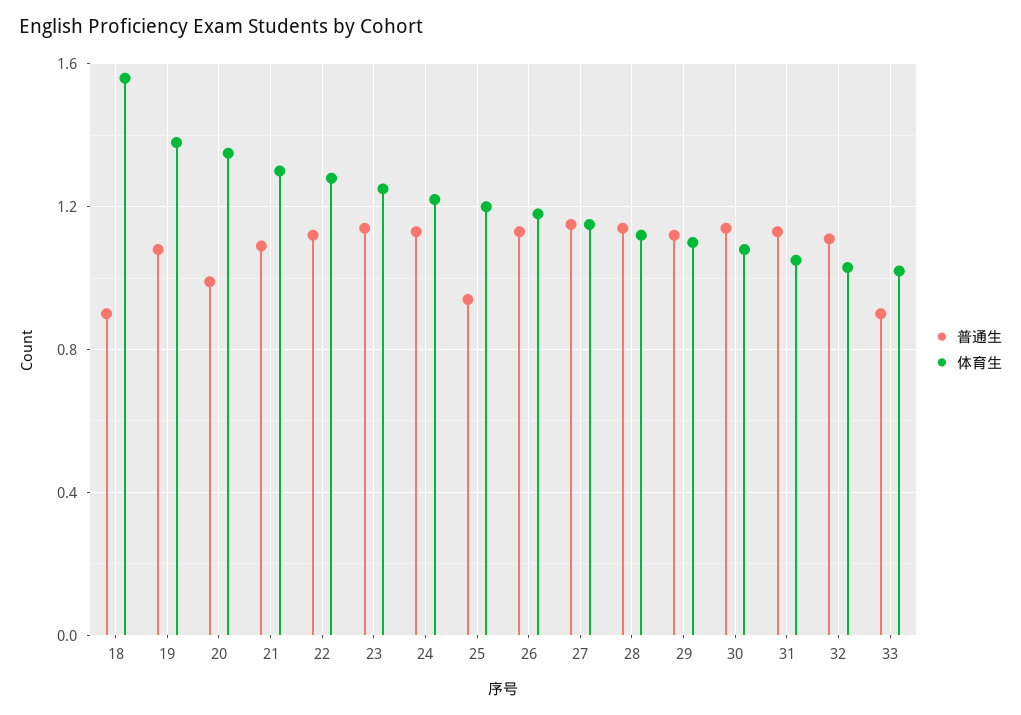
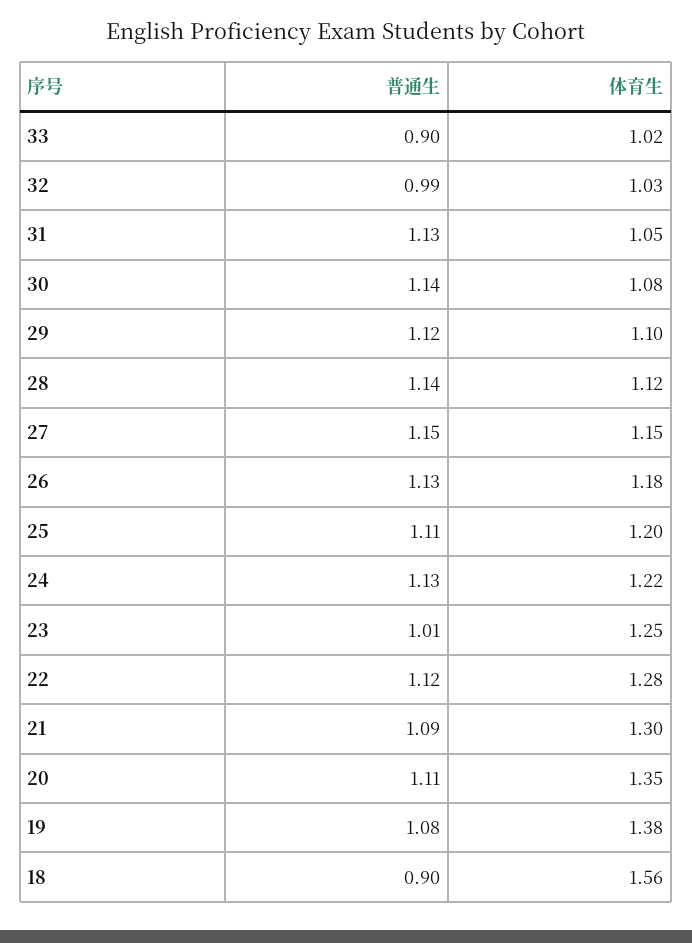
普通生, 20: 1 -> 1.11
普通生, 23: 1.15 -> 1.01
普通生, 25: 0.95 -> 1.11
普通生, 32: 1.1 -> 0.99

